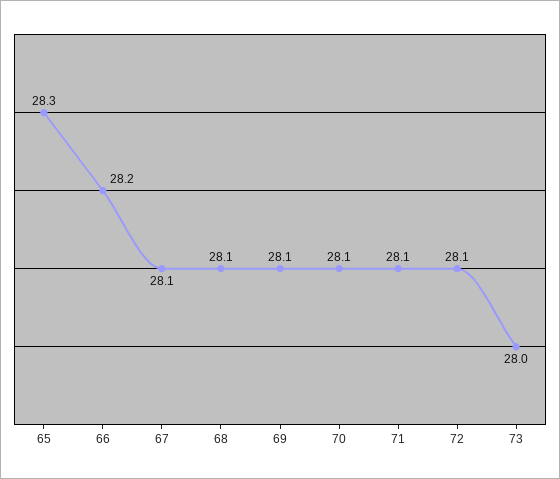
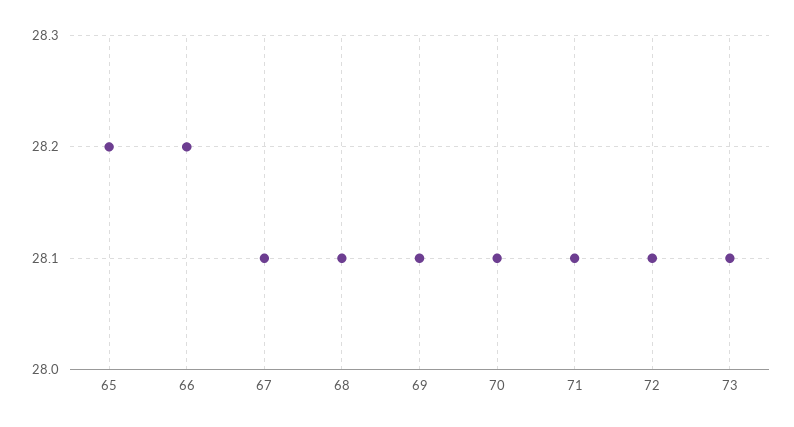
65: 28.3 -> 28.2
73: 28 -> 28.1

